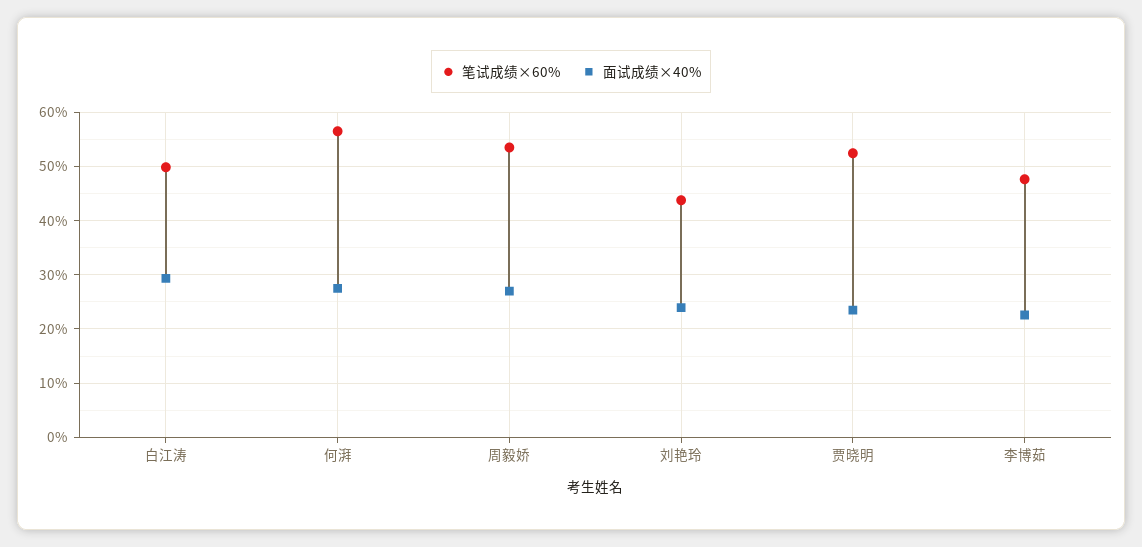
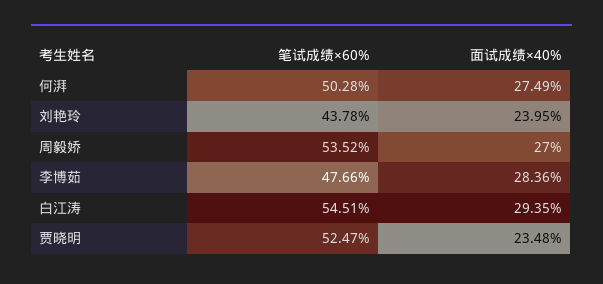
笔试成绩×60%, 白江涛: 50 -> 54.51
笔试成绩×60%, 何湃: 56 -> 50.28
面试成绩×40%, 李博茹: 22 -> 28.36

